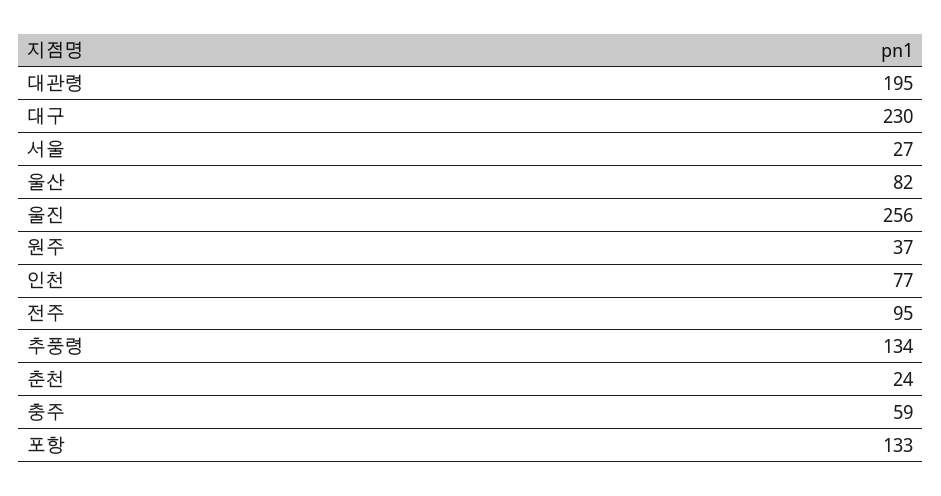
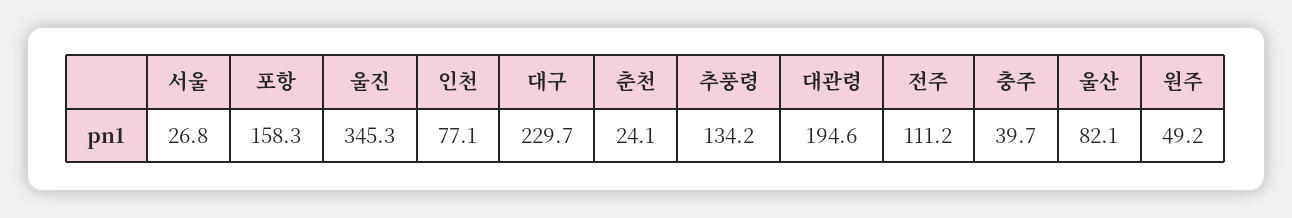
울진: 256 -> 345.3
원주: 37 -> 49.2
전주: 95 -> 111.2
충주: 59 -> 39.7
포항: 133 -> 158.3

